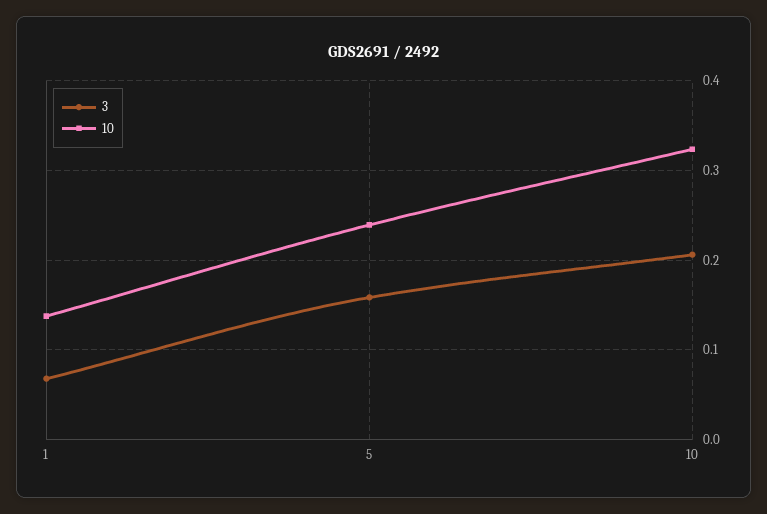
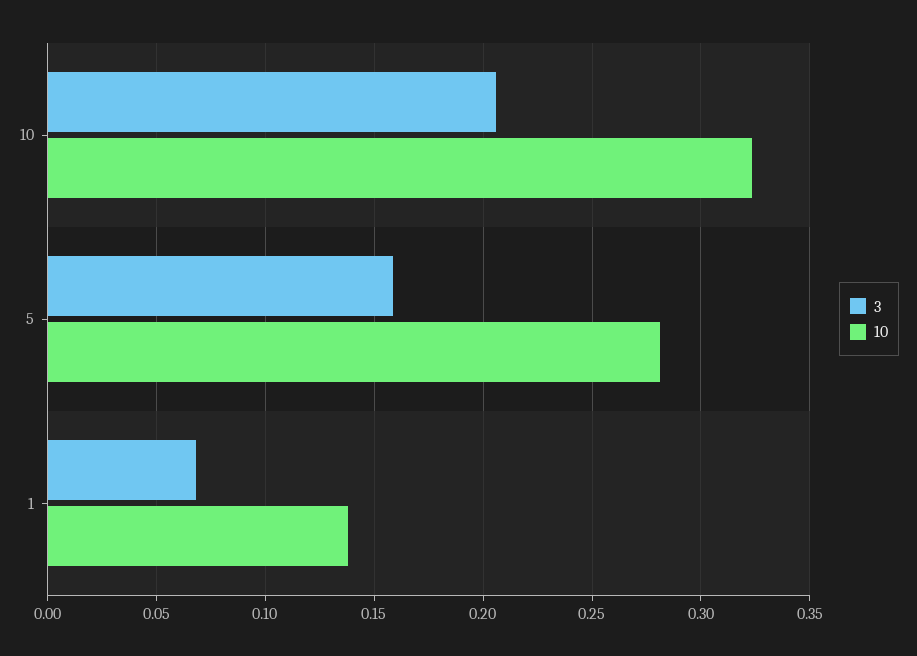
10, 5: 0.24 -> 0.28

